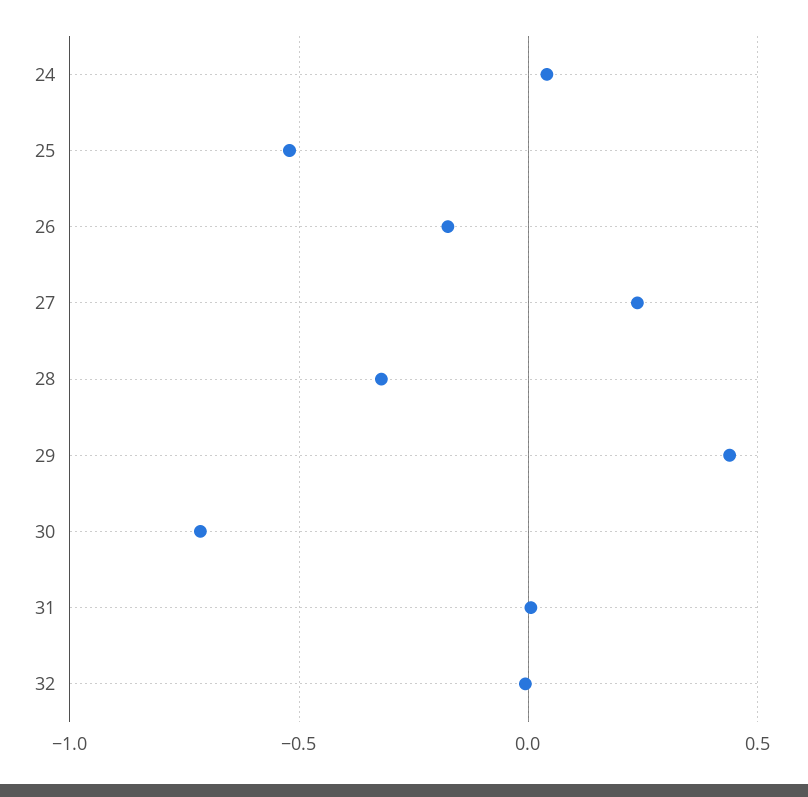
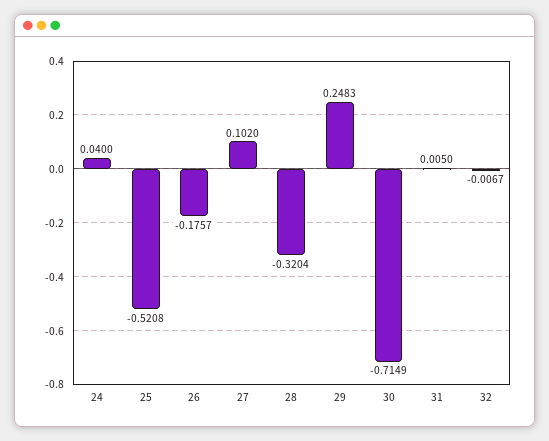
27: 0.25 -> 0.102
29: 0.45 -> 0.2483

